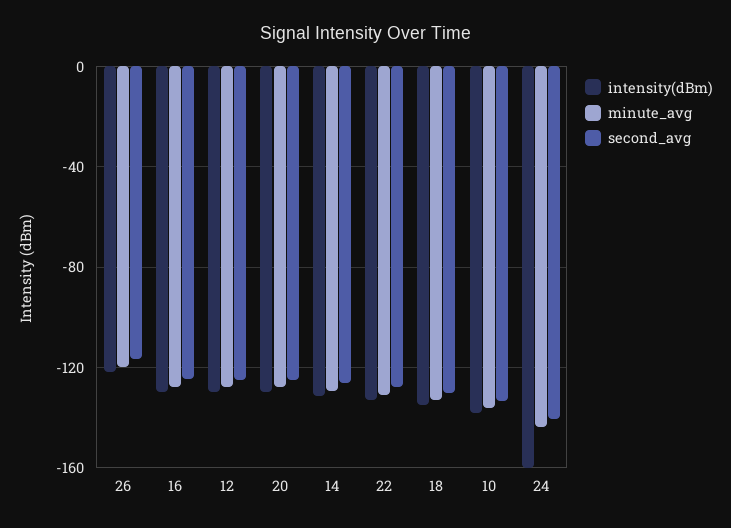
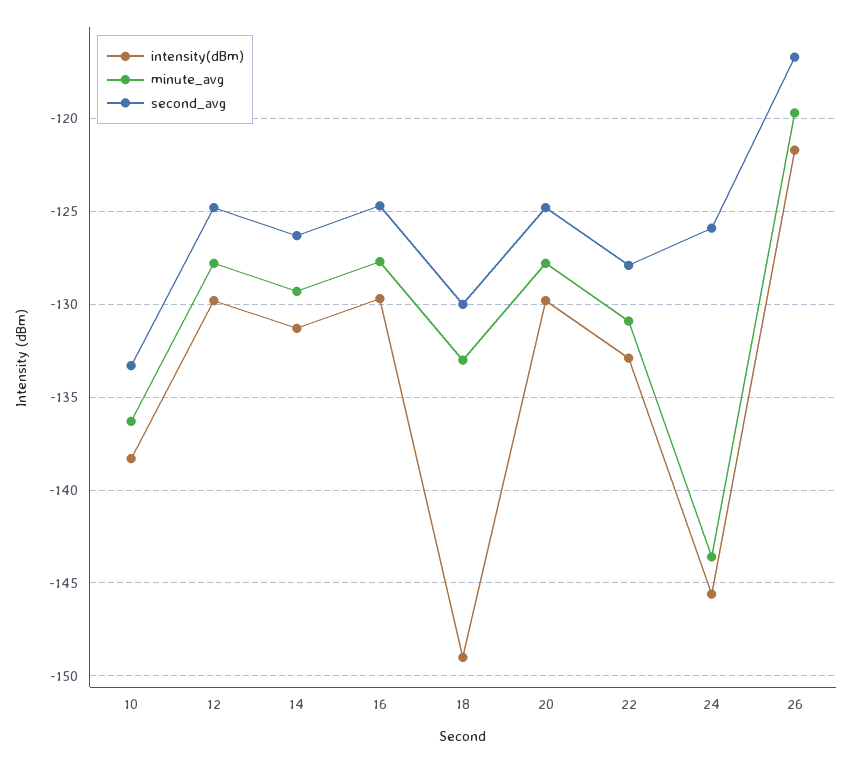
intensity(dBm), 18: -135 -> -149
intensity(dBm), 24: -160 -> -145.5
second_avg, 24: -140 -> -126

